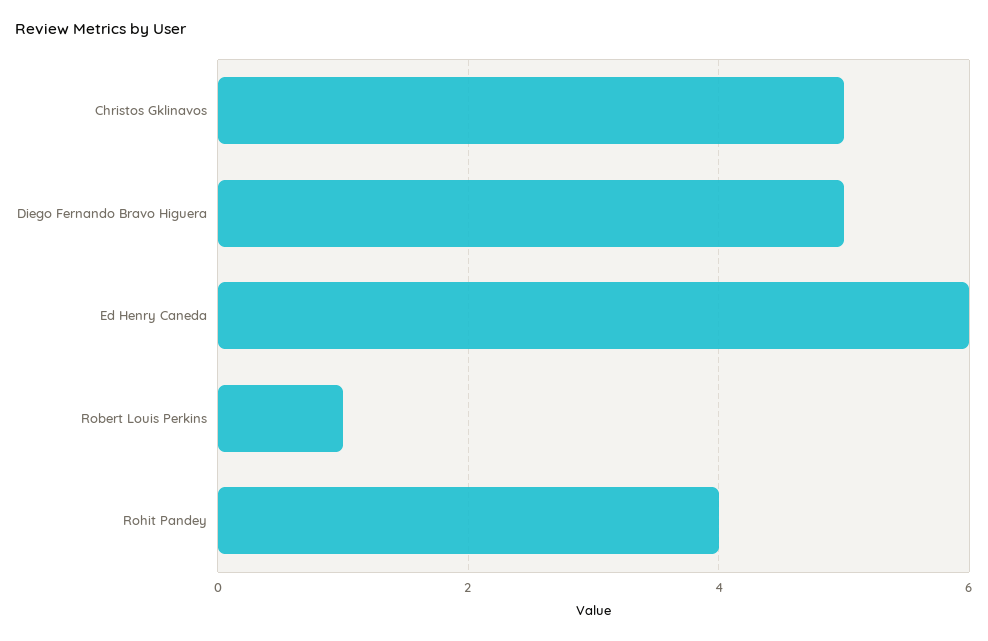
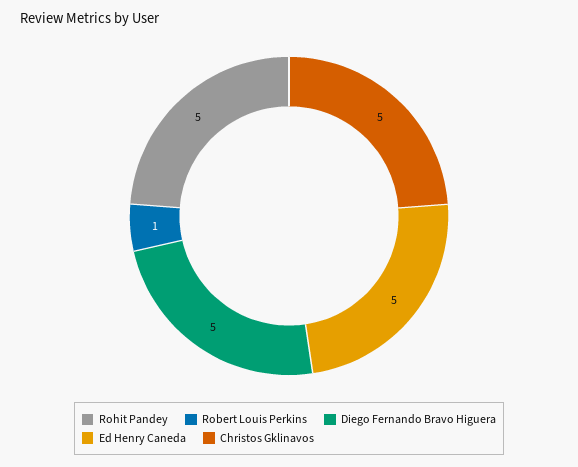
Ed Henry Caneda: 6 -> 5
Rohit Pandey: 4 -> 5

